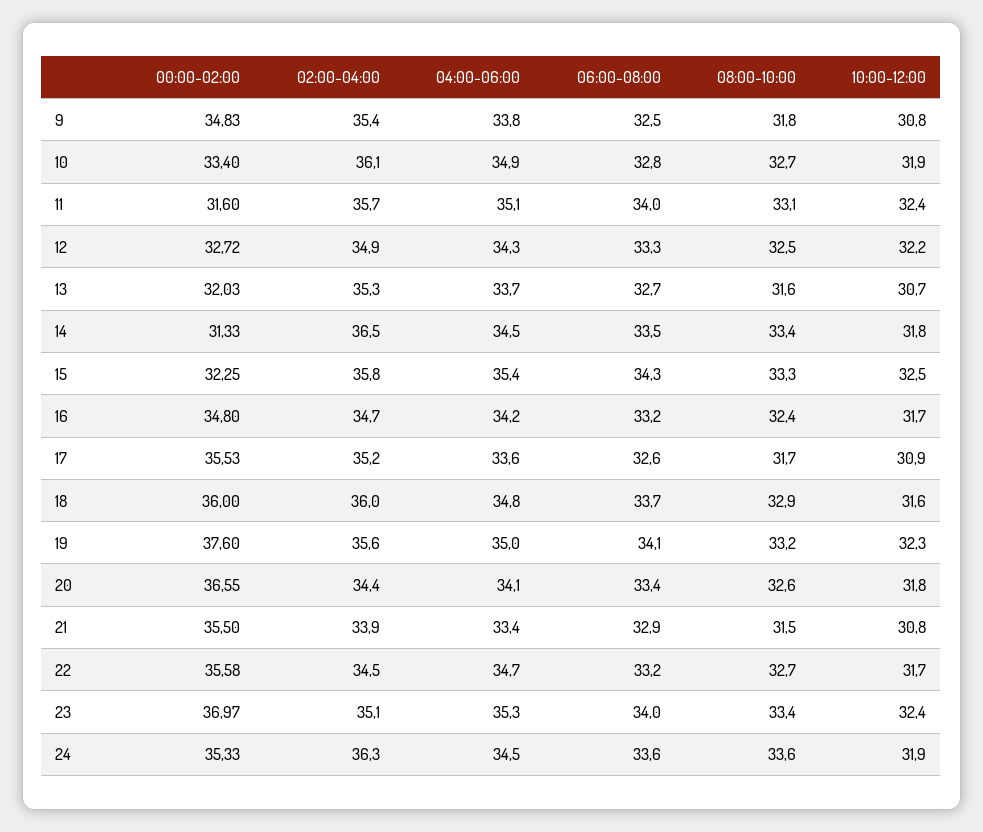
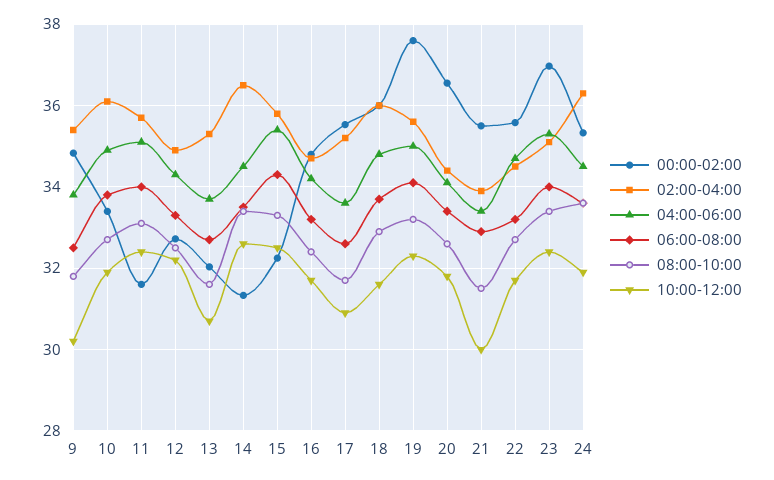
10:00-12:00, 9: 30.8 -> 30.2
06:00-08:00, 10: 32.8 -> 33.8
10:00-12:00, 14: 31.8 -> 32.6
10:00-12:00, 21: 30.8 -> 30

